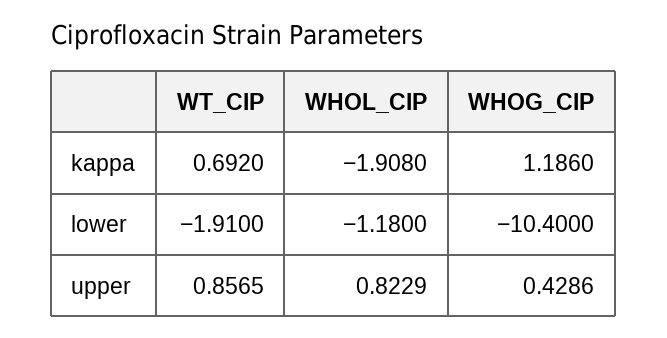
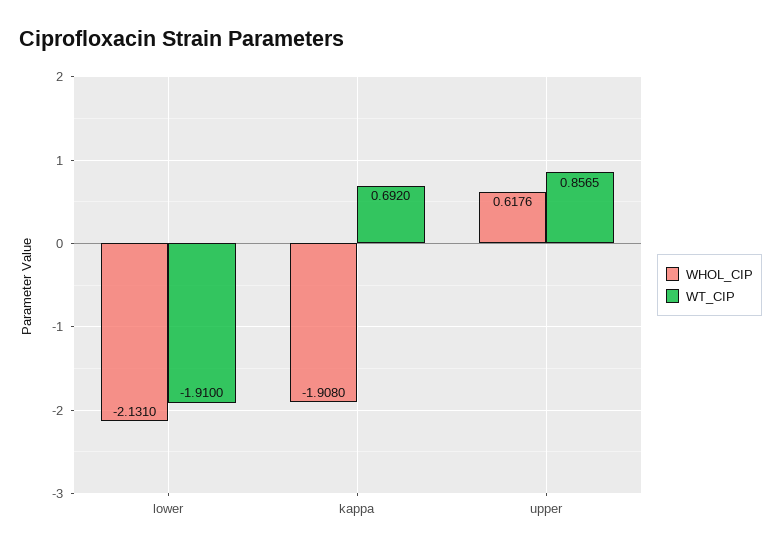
WHOG_CIP, kappa: 1.186 -> none
WHOL_CIP, lower: -1.18 -> -2.131
WHOG_CIP, lower: -10.4 -> none
WHOL_CIP, upper: 0.8229 -> 0.6176
WHOG_CIP, upper: 0.4286 -> none

